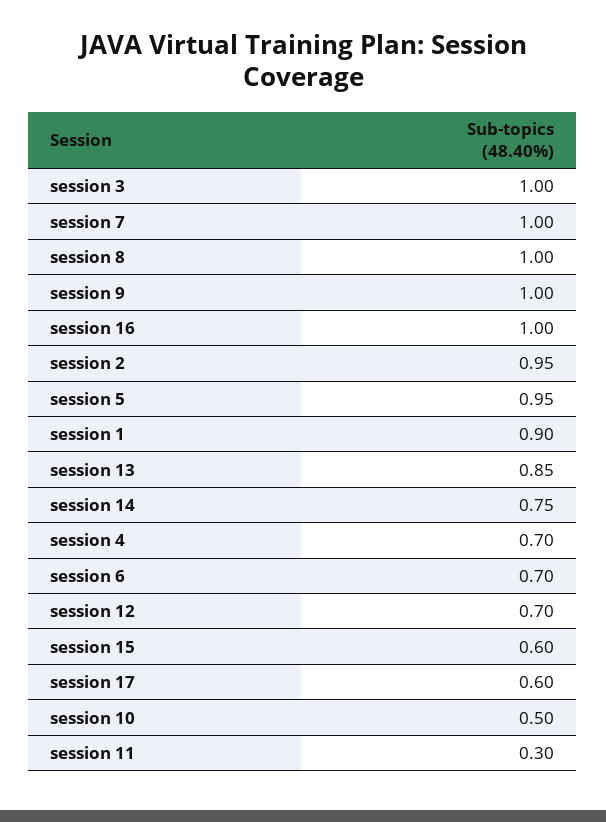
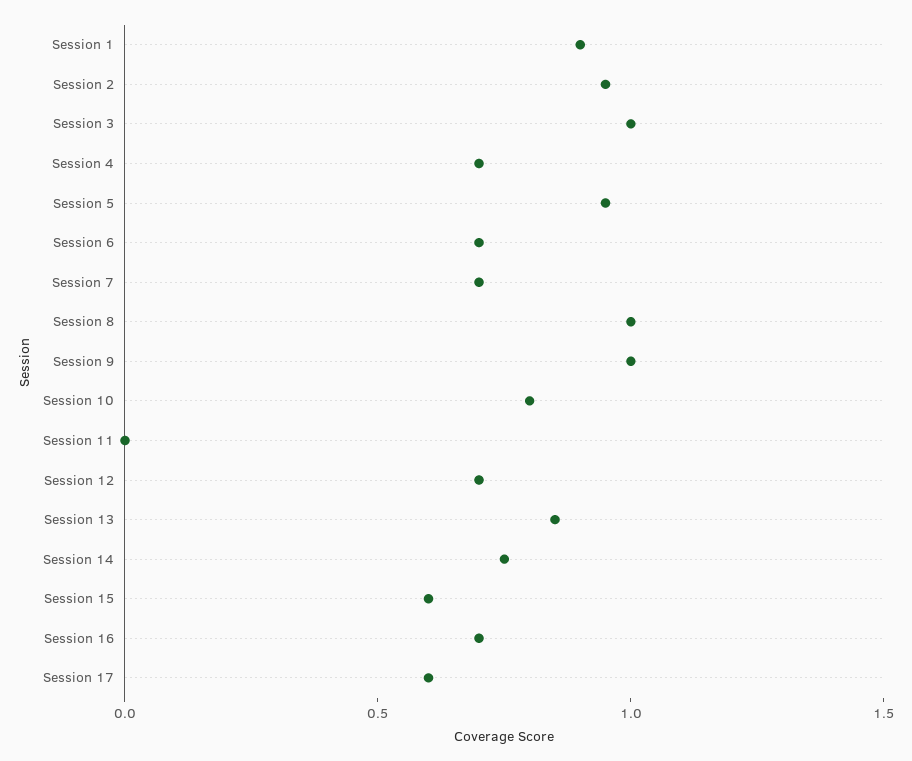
session 7: 1 -> 0.7
session 16: 1 -> 0.7
session 10: 0.5 -> 0.8
session 11: 0.3 -> 0

